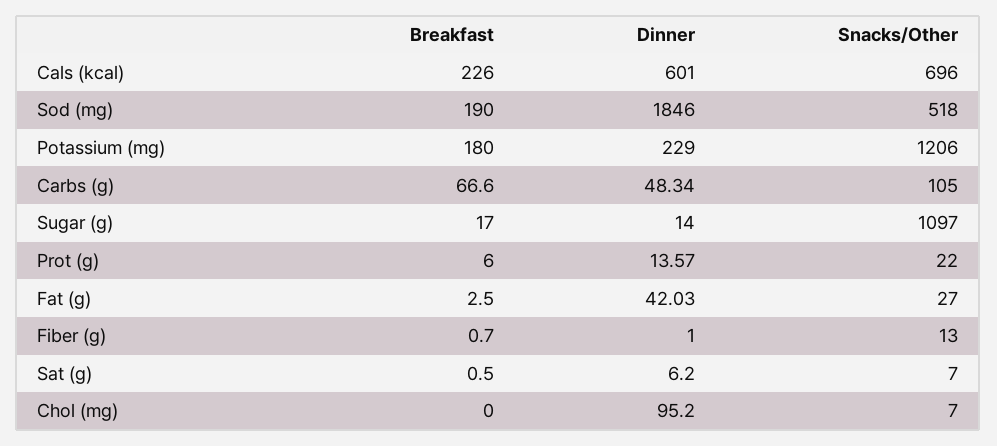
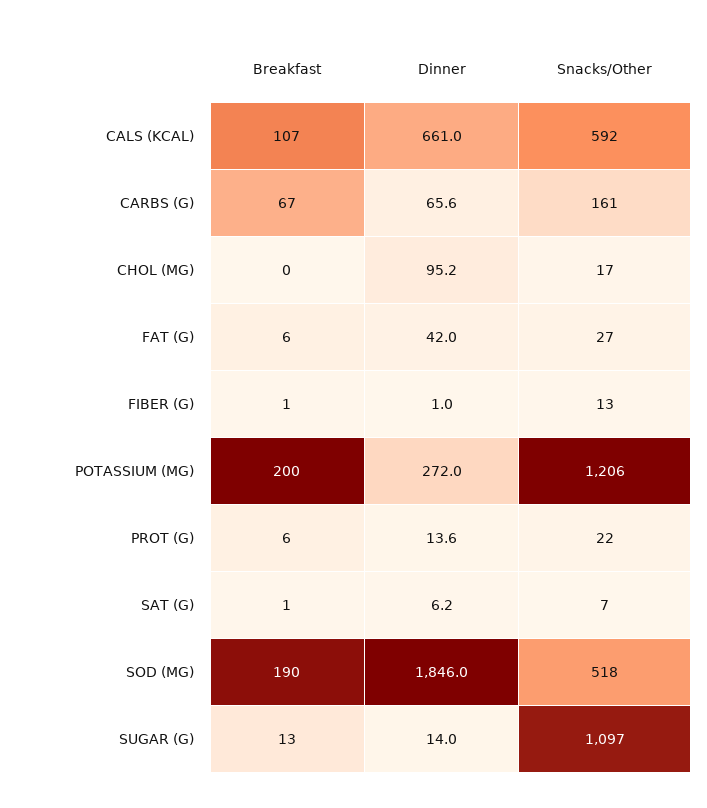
Breakfast, Cals (kcal): 226 -> 107
Dinner, Cals (kcal): 601 -> 661
Snacks/Other, Cals (kcal): 696 -> 592
Breakfast, Potassium (mg): 180 -> 200
Dinner, Potassium (mg): 229 -> 272
Dinner, Carbs (g): 48.34 -> 65.6
Snacks/Other, Carbs (g): 105 -> 161
Breakfast, Sugar (g): 17 -> 13
Breakfast, Fat (g): 2.5 -> 6
Snacks/Other, Chol (mg): 7 -> 17

